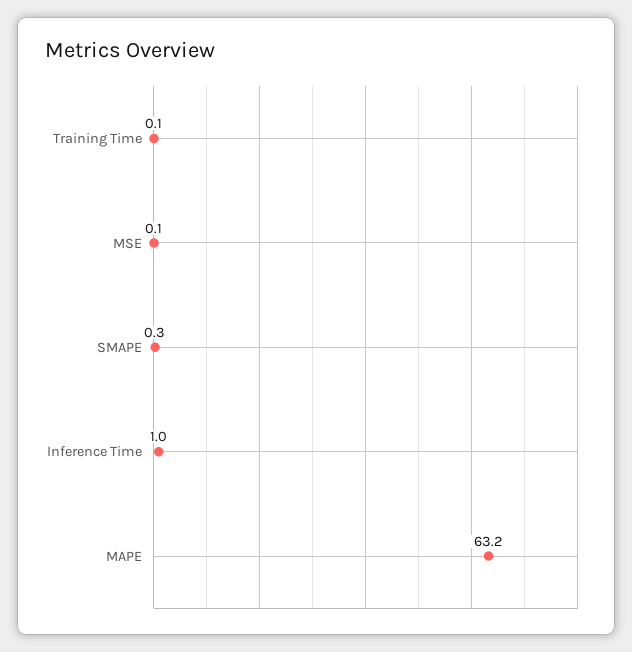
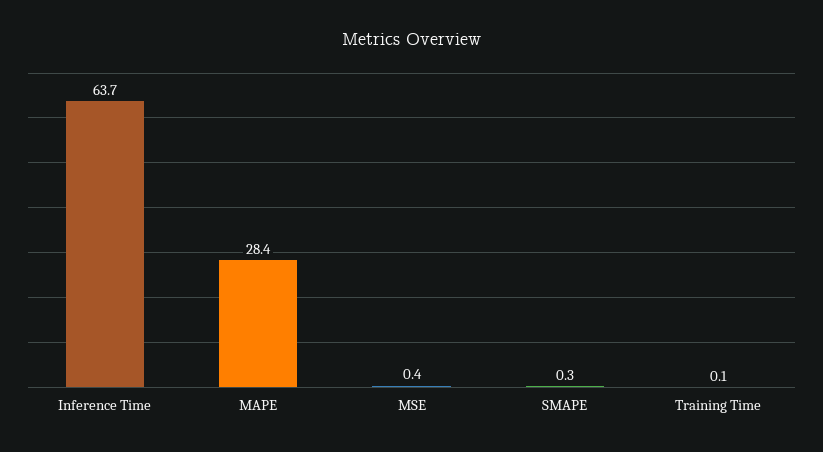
MSE: 0.1 -> 0.4
Inference Time: 1 -> 63.7
MAPE: 63.2 -> 28.4

